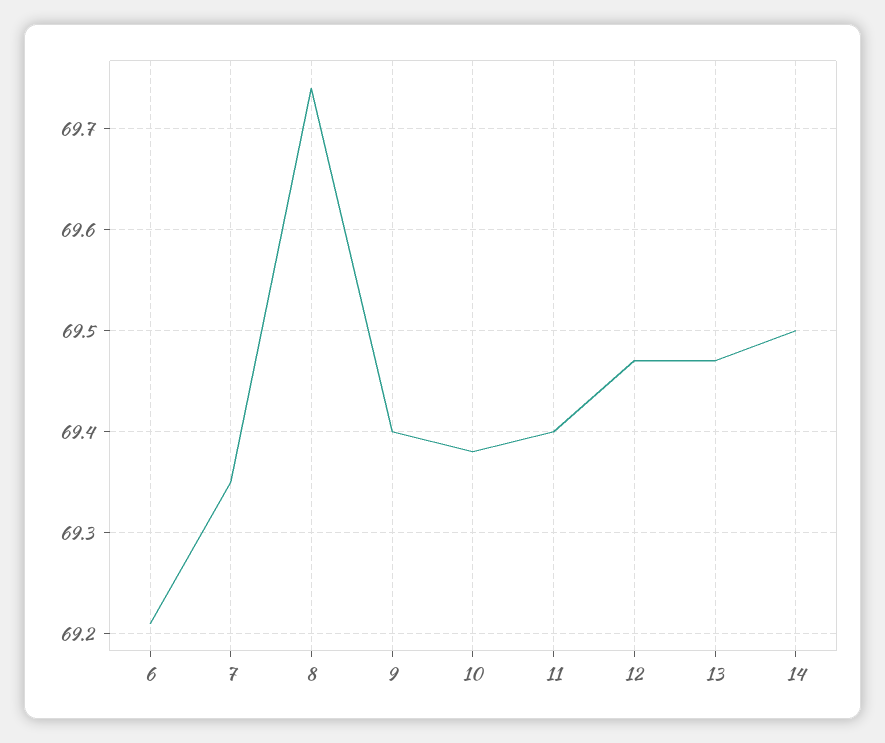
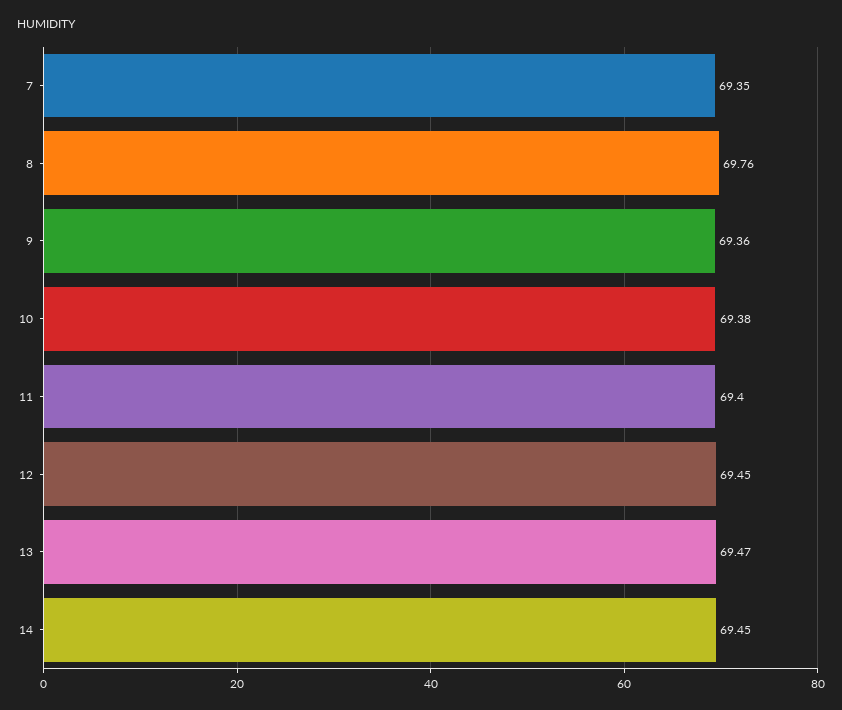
6: 69.21 -> none
8: 69.74 -> 69.76
9: 69.4 -> 69.36
12: 69.47 -> 69.45
14: 69.5 -> 69.45

